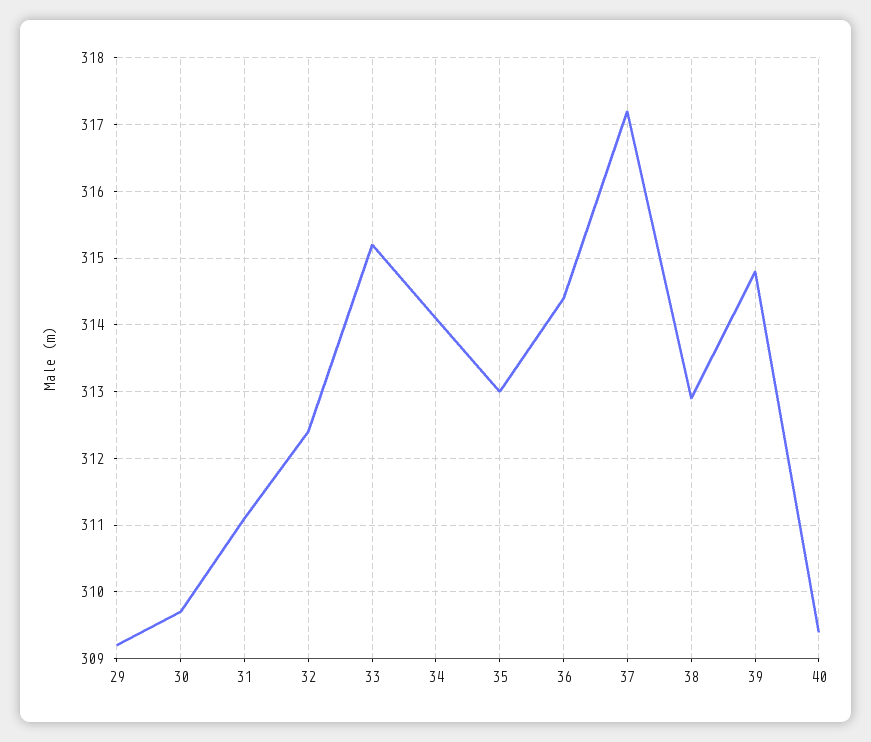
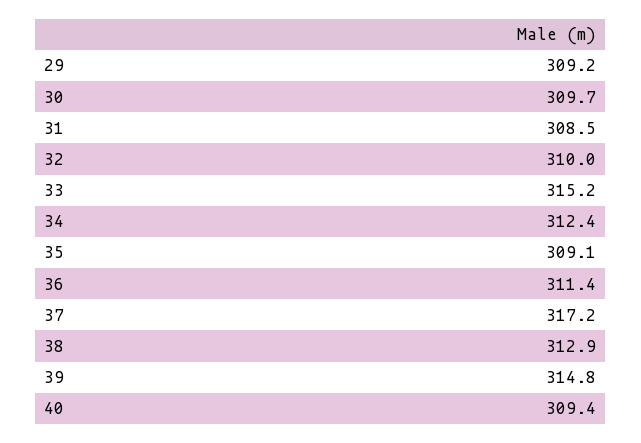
31: 311.1 -> 308.5
32: 312.4 -> 310
34: 314.1 -> 312.4
35: 313 -> 309.1
36: 314.4 -> 311.4

